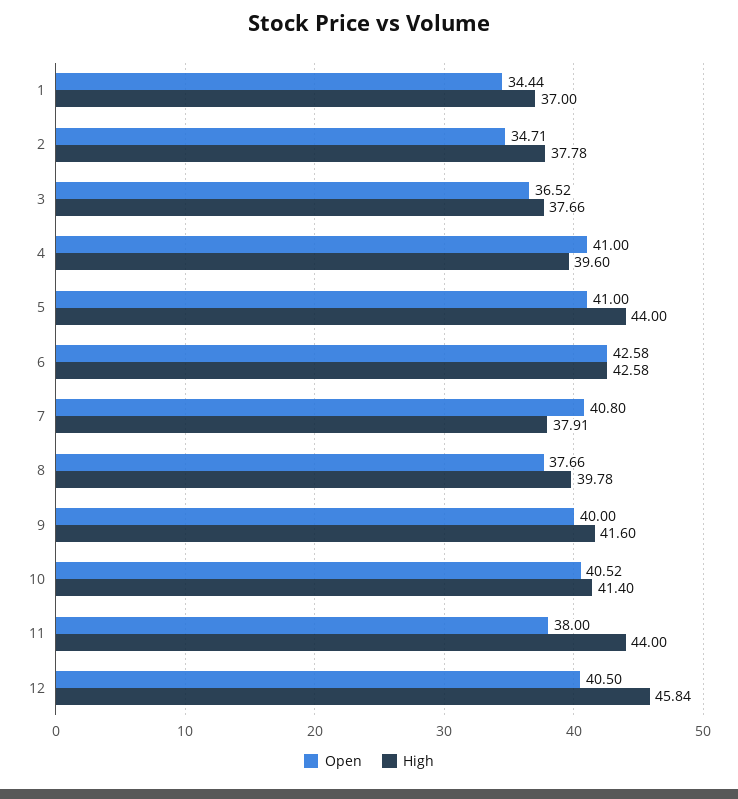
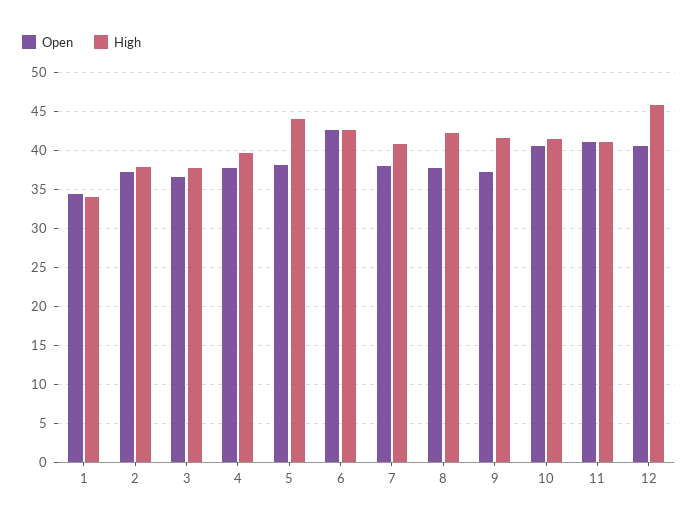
High, 1: 37 -> 34
Open, 2: 34.71 -> 37
Open, 4: 41 -> 38
Open, 5: 41 -> 38
Open, 7: 40.8 -> 38
High, 7: 37.91 -> 41
High, 8: 39.78 -> 42
Open, 9: 40 -> 37
Open, 11: 38 -> 41
High, 11: 44 -> 41

